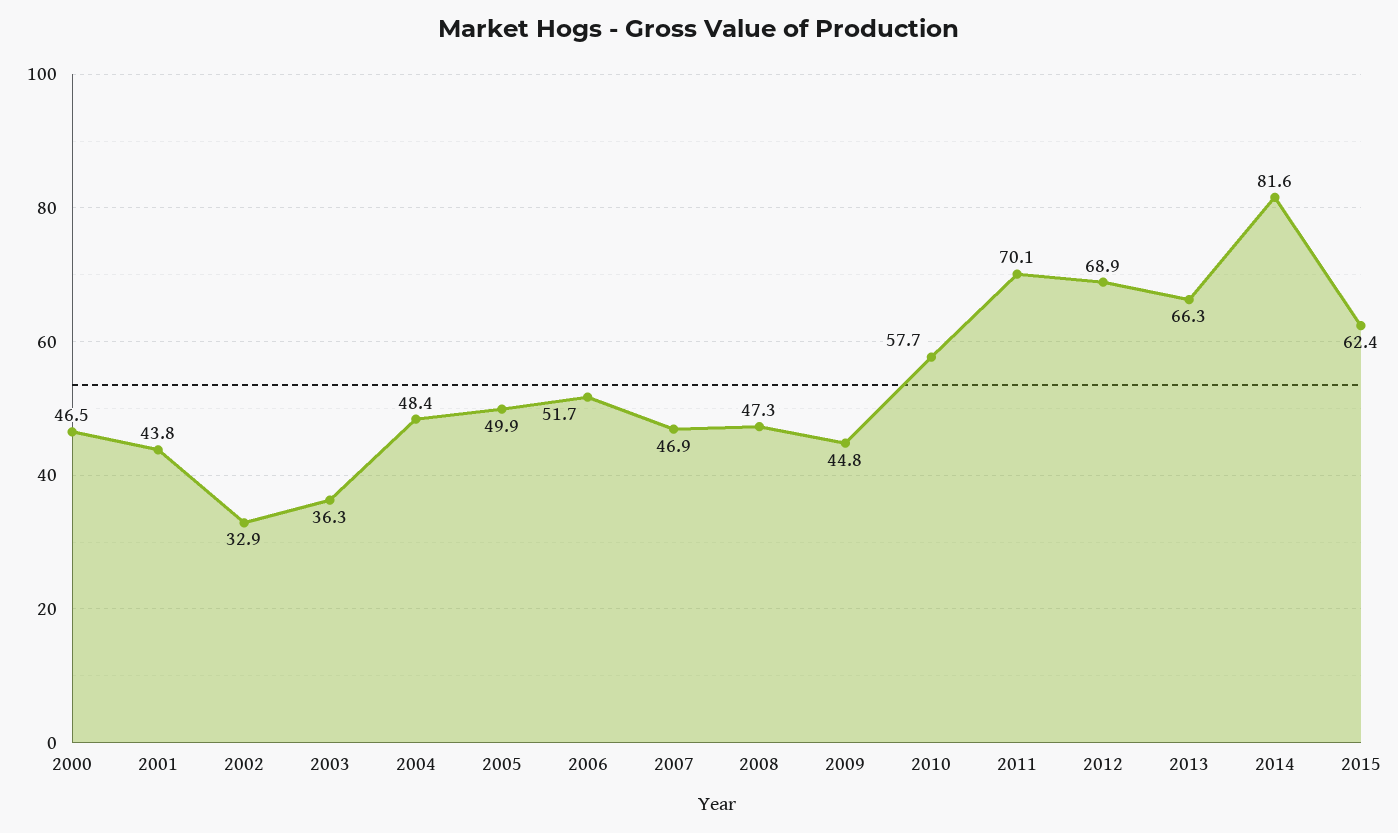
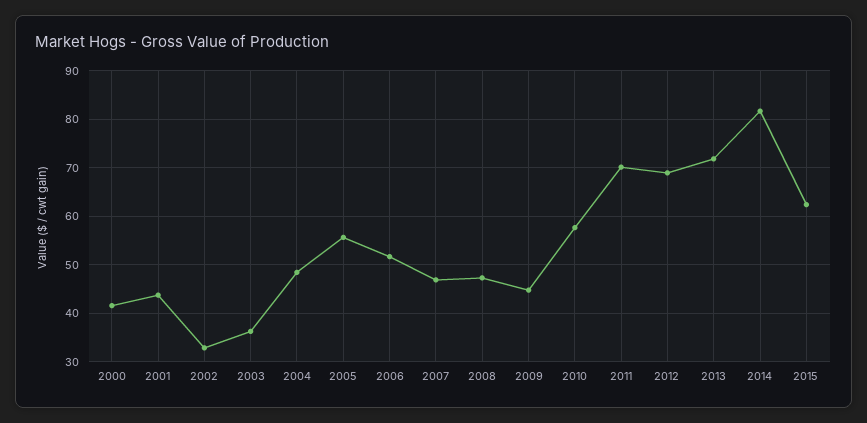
2000: 46.5 -> 42
2005: 49.9 -> 56
2013: 66.3 -> 72

